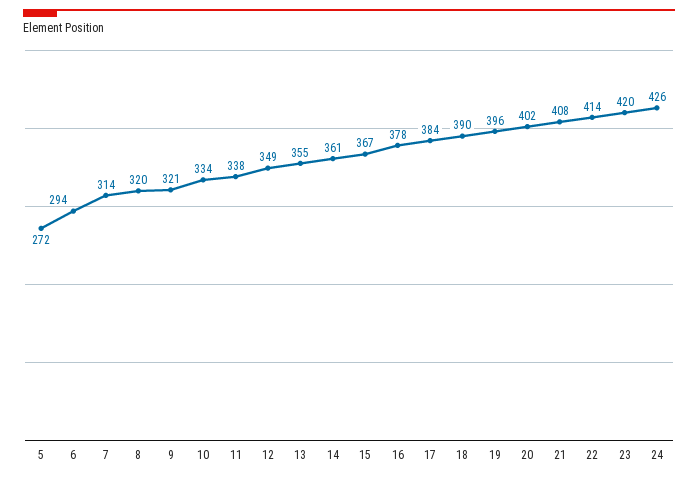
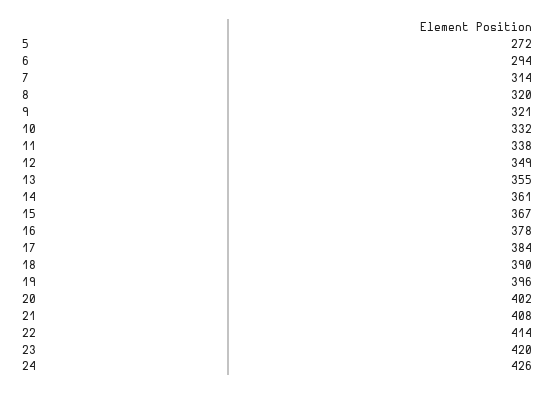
10: 334 -> 332

